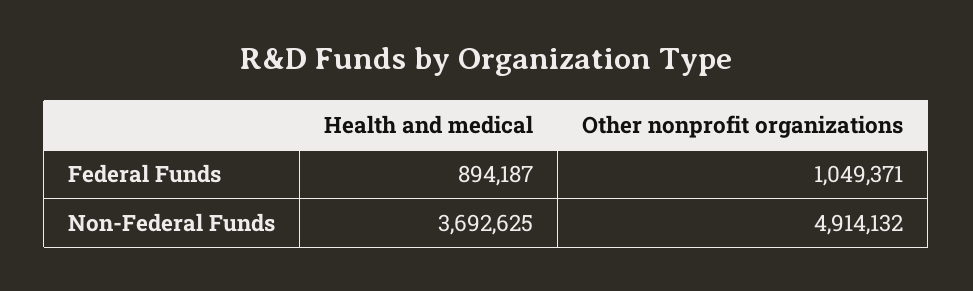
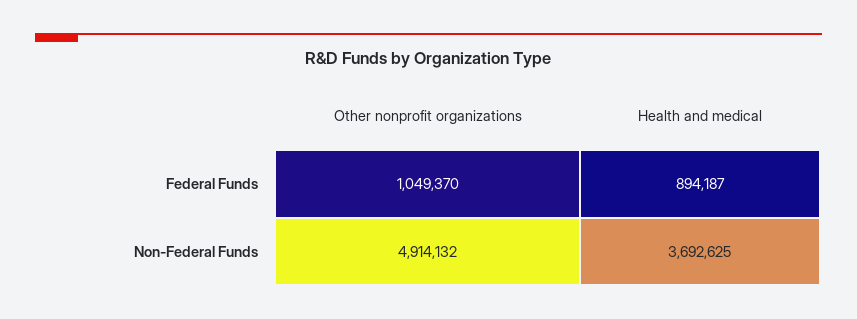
Other nonprofit organizations, Federal Funds: 1049371 -> 1049370

